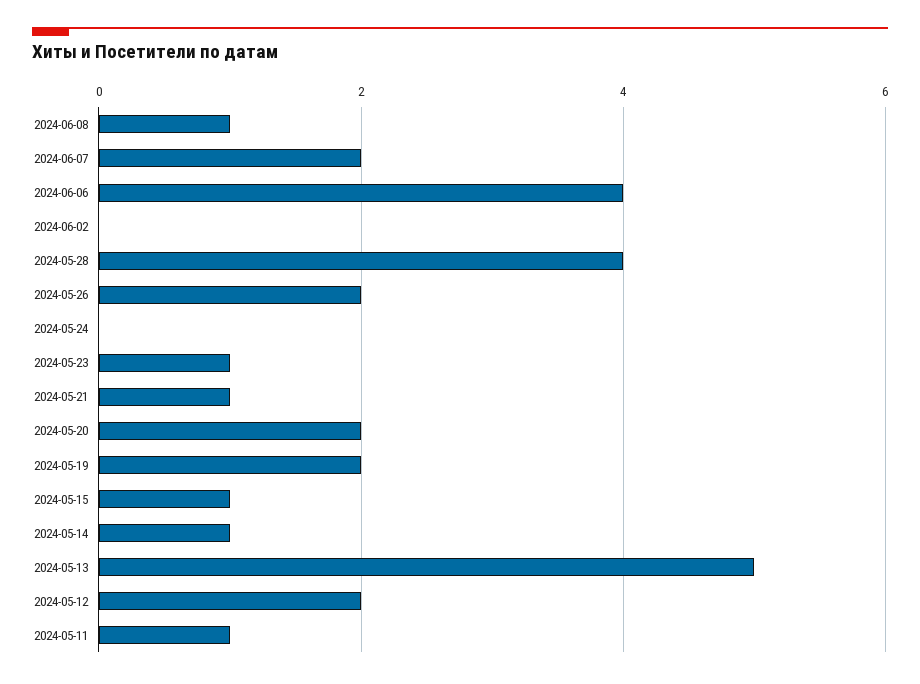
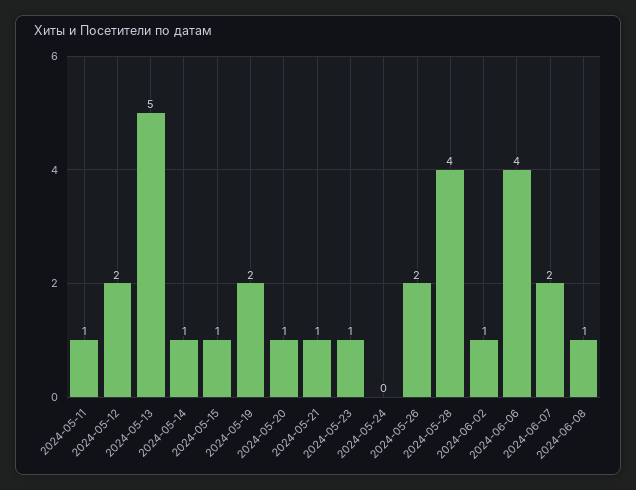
2024-06-02: 0 -> 1
2024-05-20: 2 -> 1

